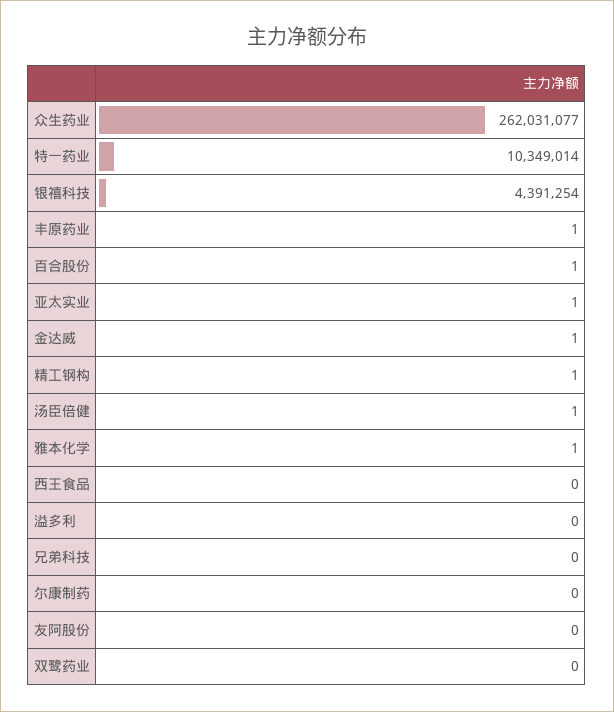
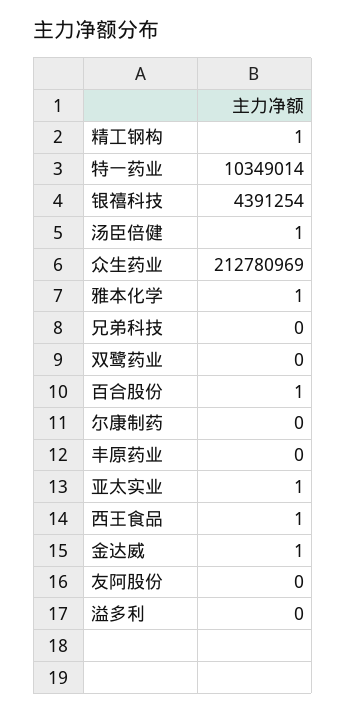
众生药业: 262031077 -> 212780969
丰原药业: 1 -> 0
西王食品: 0 -> 1

